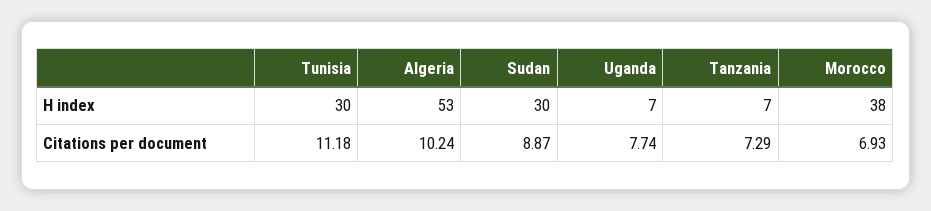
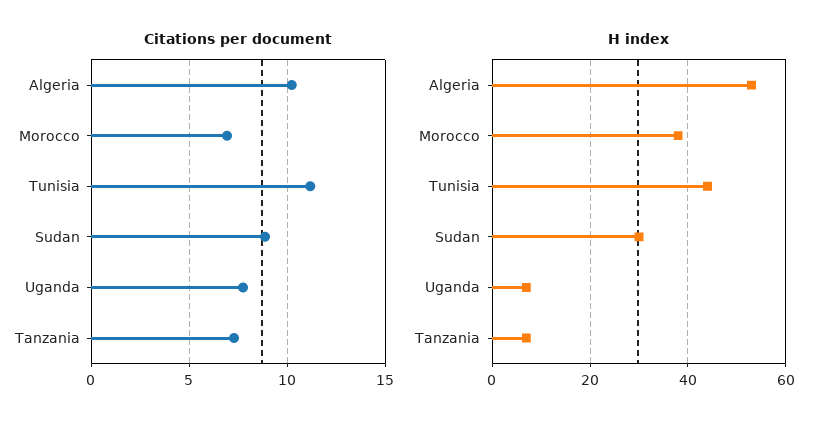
H index, Tunisia: 30 -> 45

